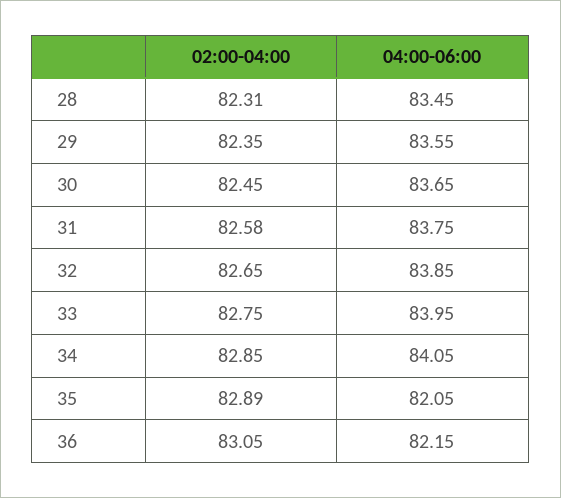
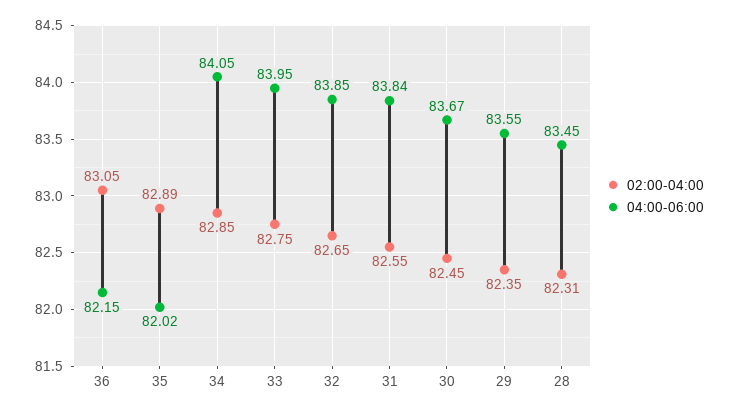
04:00-06:00, 30: 83.65 -> 83.67
02:00-04:00, 31: 82.58 -> 82.55
04:00-06:00, 31: 83.75 -> 83.84
04:00-06:00, 35: 82.05 -> 82.02

